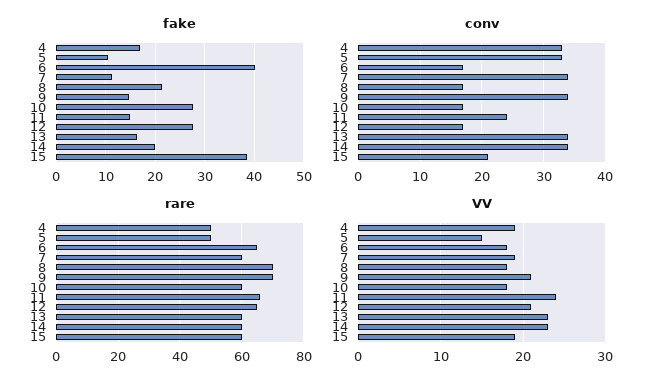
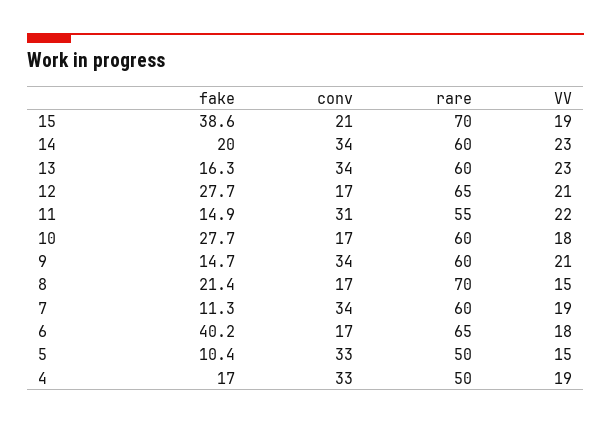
conv, 11: 24 -> 31
rare, 9: 70 -> 60
rare, 11: 65 -> 55
rare, 15: 60 -> 70
VV, 8: 18 -> 15
VV, 11: 24 -> 22

